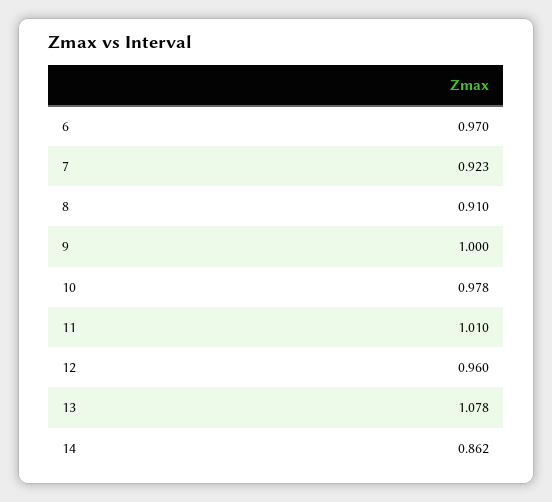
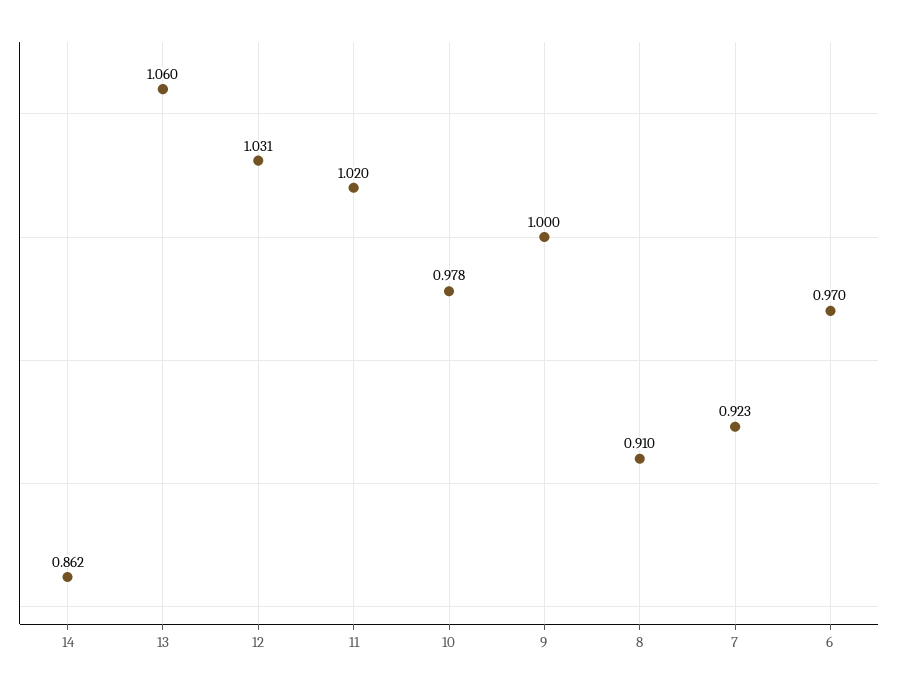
11: 1.01 -> 1.02
12: 0.96 -> 1.031
13: 1.078 -> 1.06

